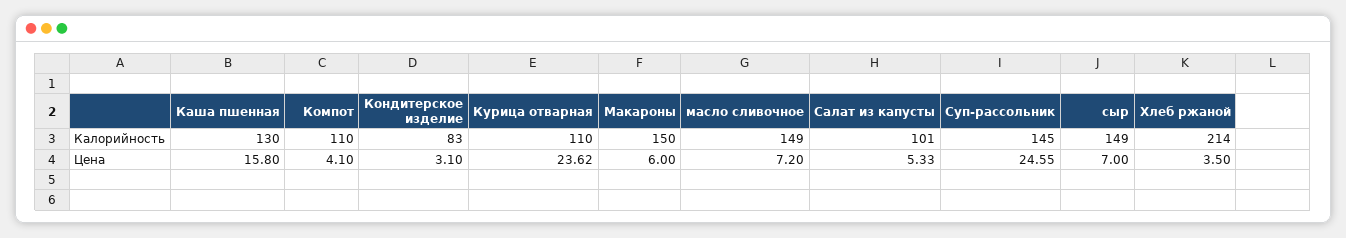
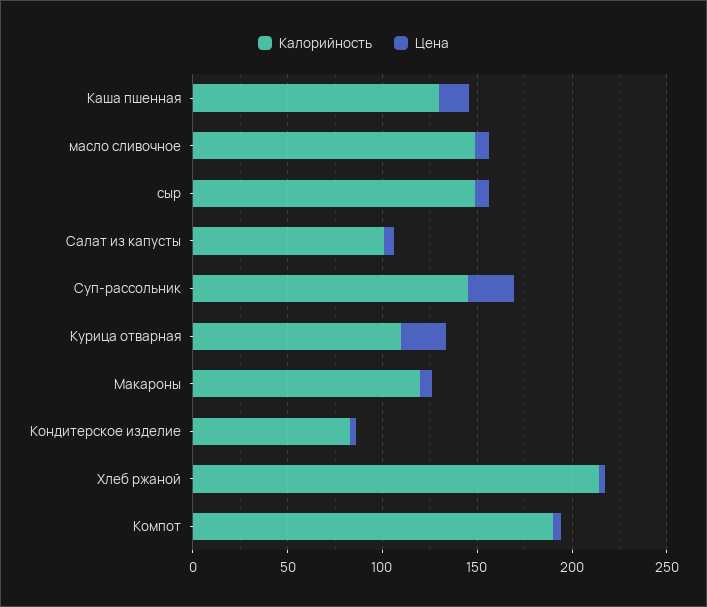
Калорийность, Компот: 110 -> 190
Калорийность, Макароны: 150 -> 120

